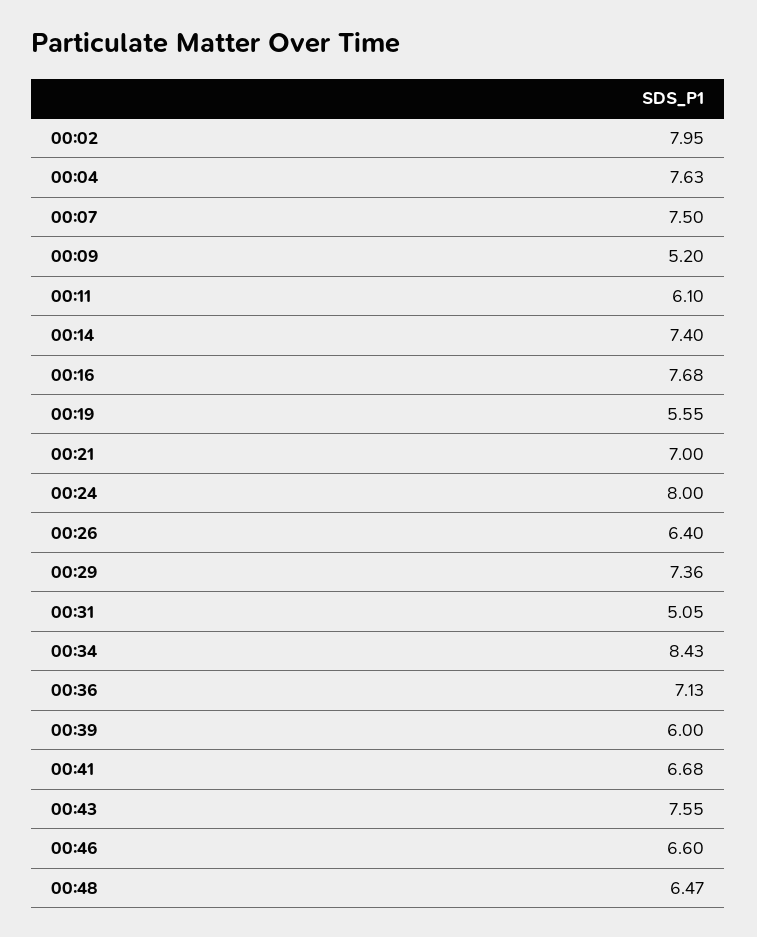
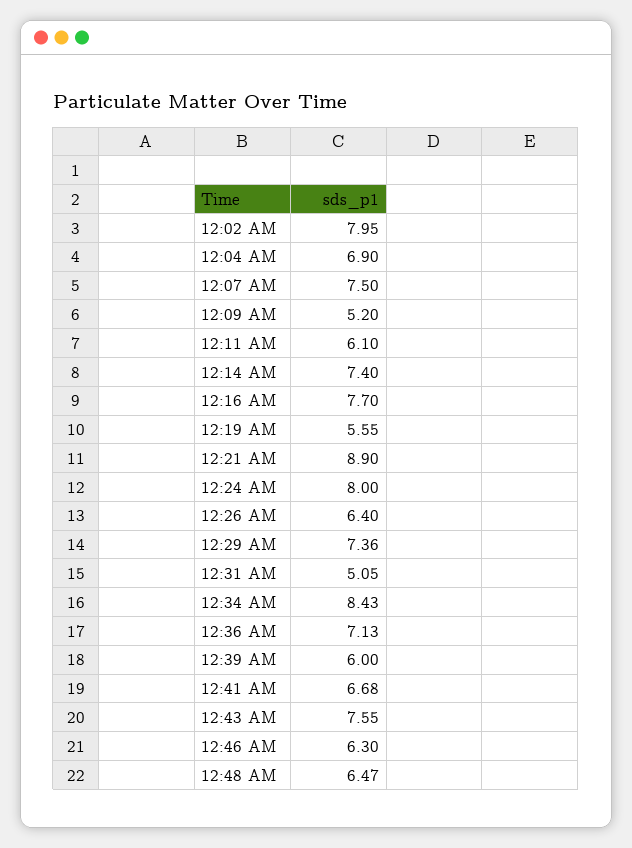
00:04: 7.63 -> 6.9
00:16: 7.68 -> 7.7
00:21: 7 -> 8.9
00:46: 6.6 -> 6.3

